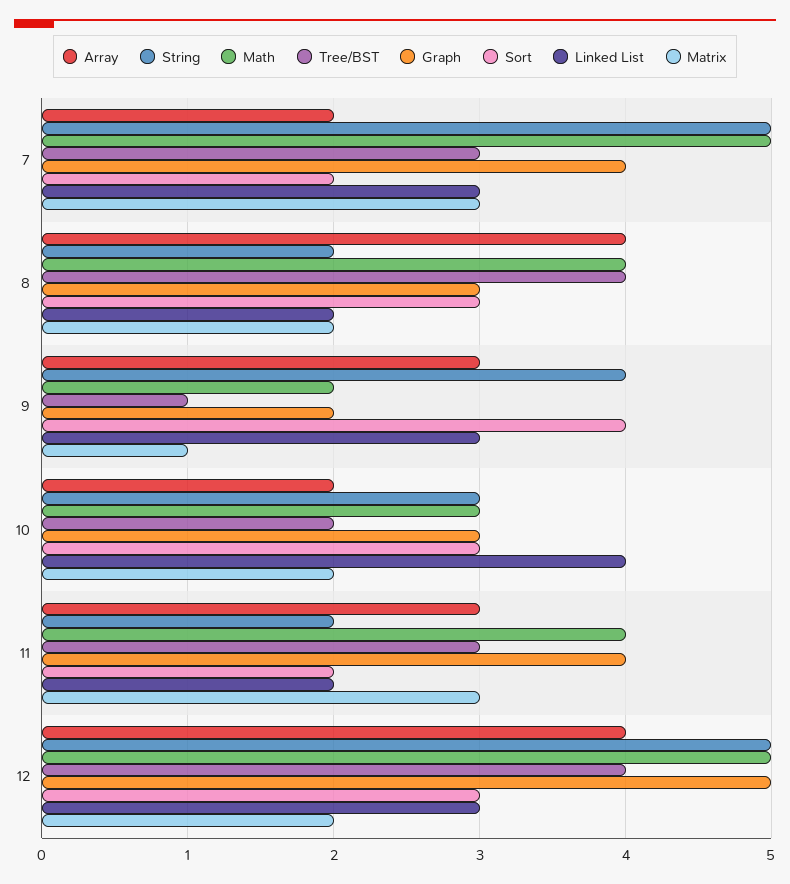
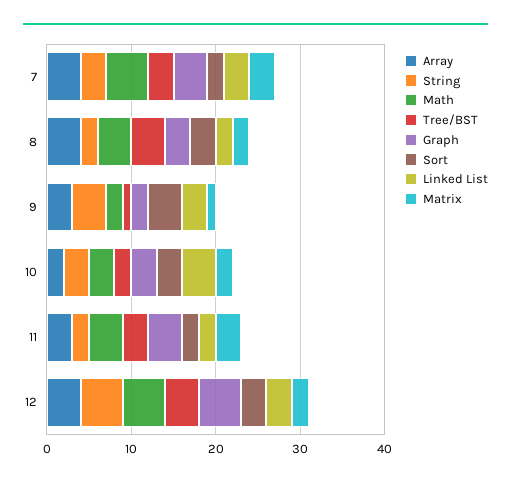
Array, 7: 2 -> 4
String, 7: 5 -> 3

